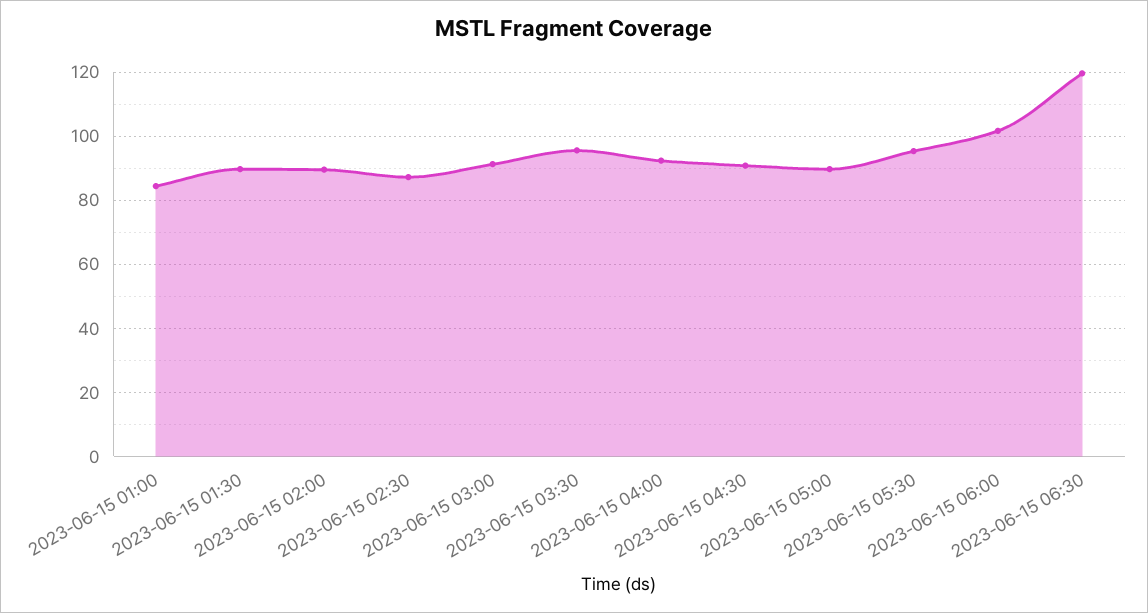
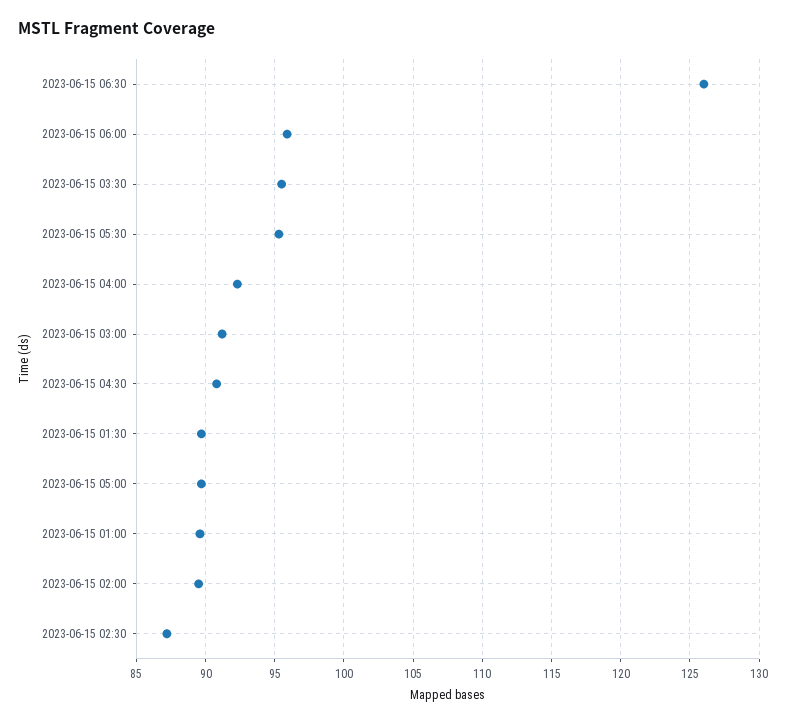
2023-06-15 01:00: 84 -> 89.5
2023-06-15 06:00: 102 -> 96
2023-06-15 06:30: 120 -> 126

